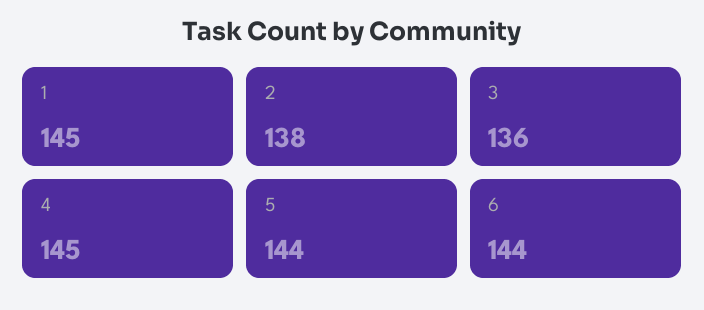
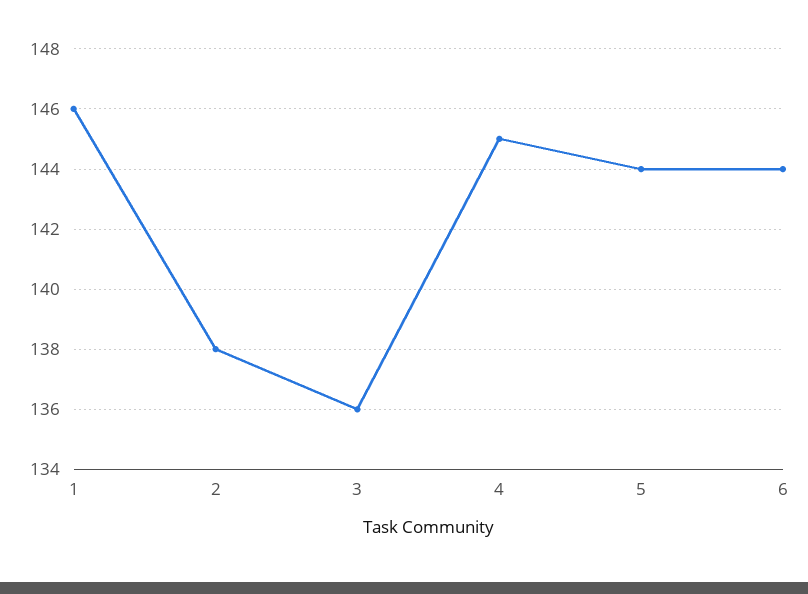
1: 145 -> 146

